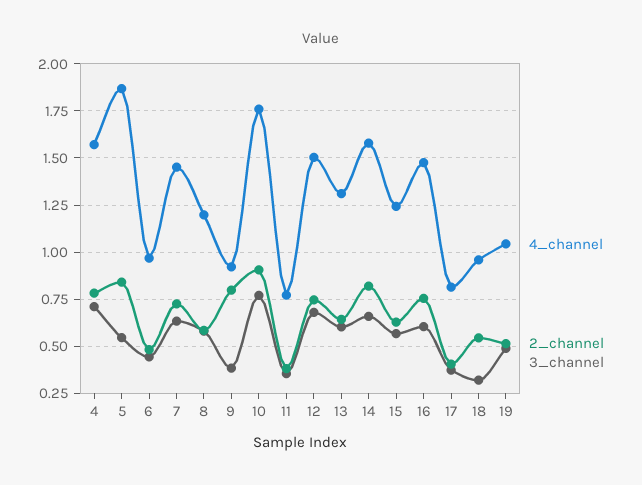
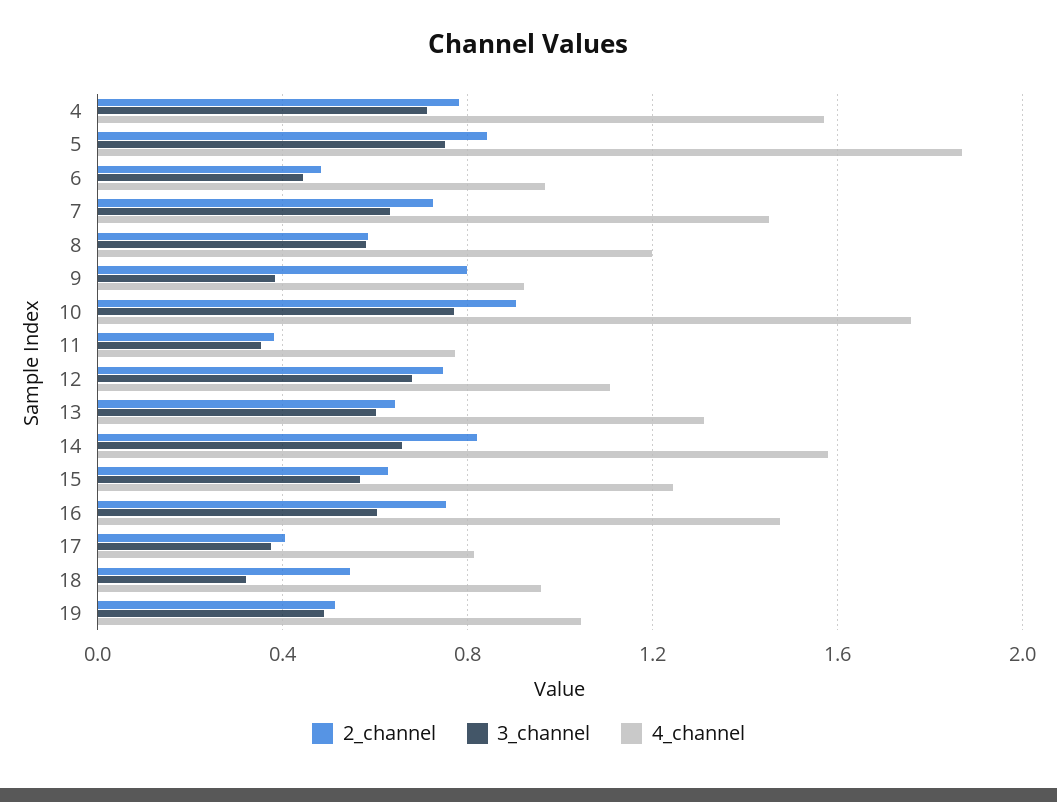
3_channel, 5: 0.55 -> 0.75
4_channel, 12: 1.5 -> 1.1

